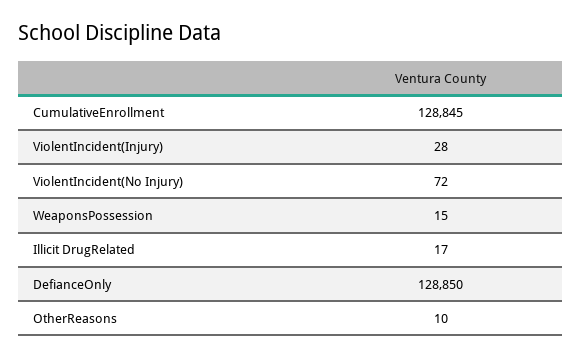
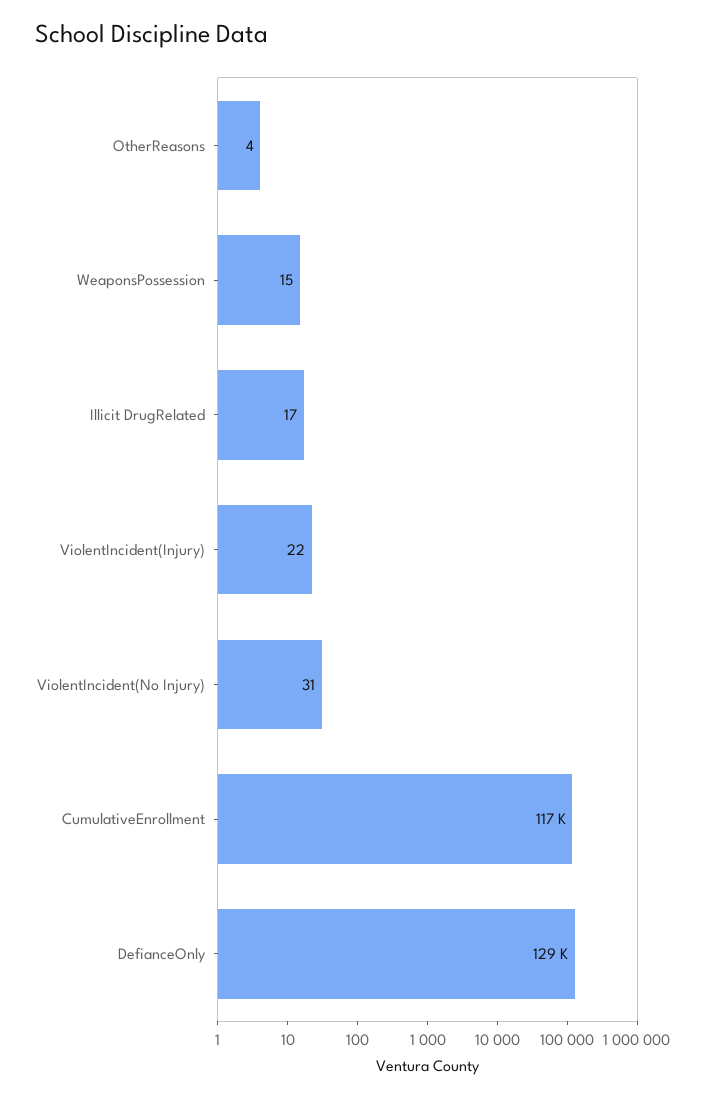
CumulativeEnrollment: 128845 -> 117000
ViolentIncident(Injury): 28 -> 22
ViolentIncident(No Injury): 72 -> 31
OtherReasons: 10 -> 4

